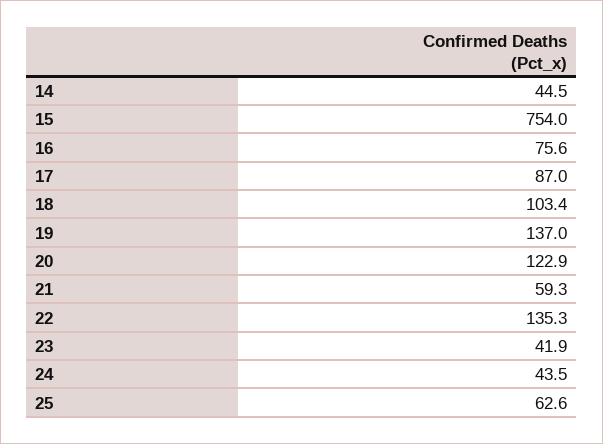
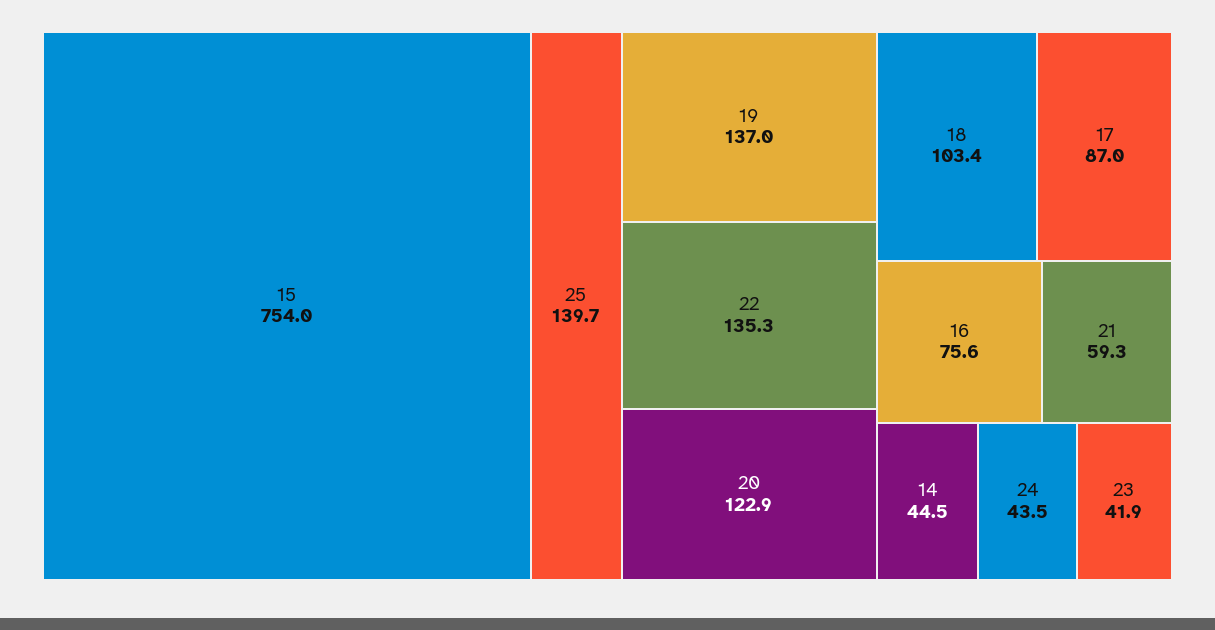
25: 62.6 -> 139.7

